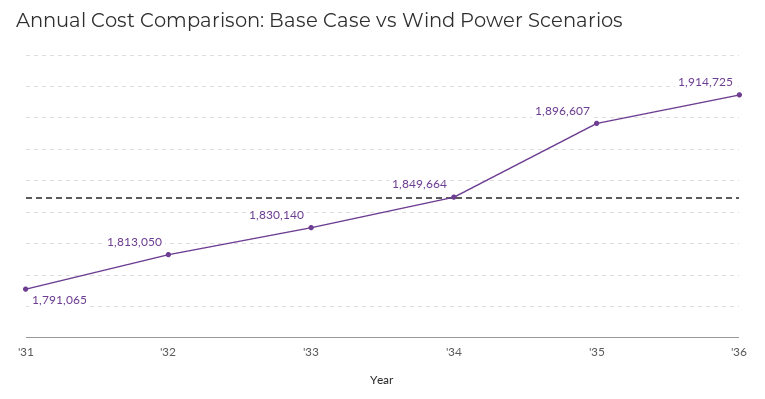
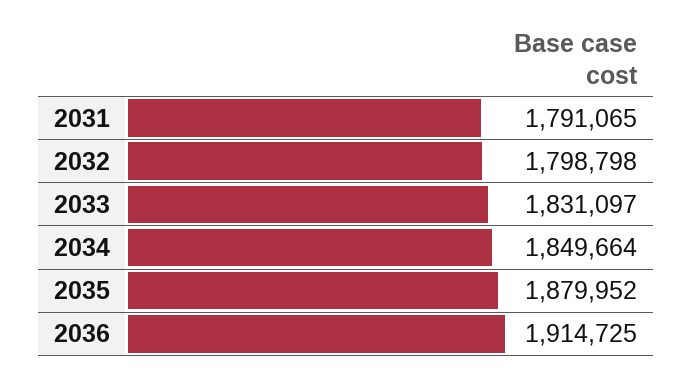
'32: 1813050 -> 1798798
'33: 1830140 -> 1831097
'35: 1896607 -> 1879952

